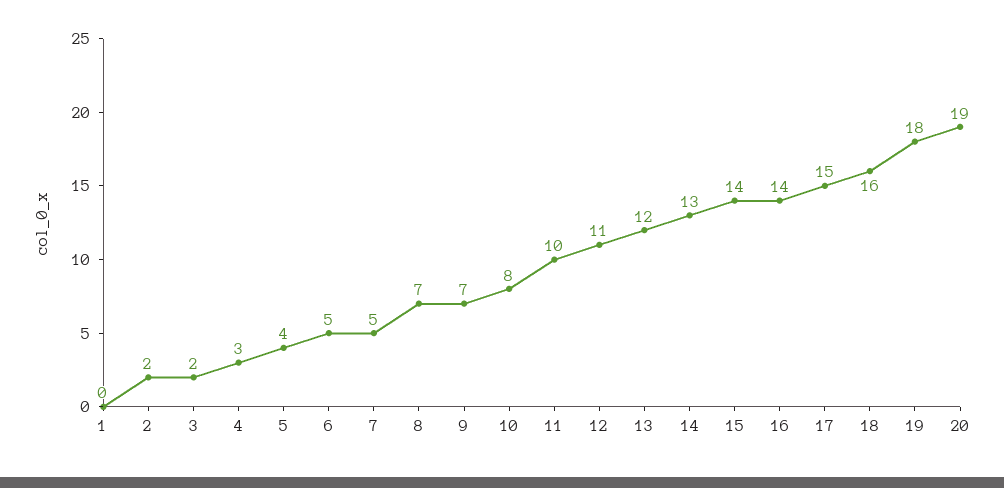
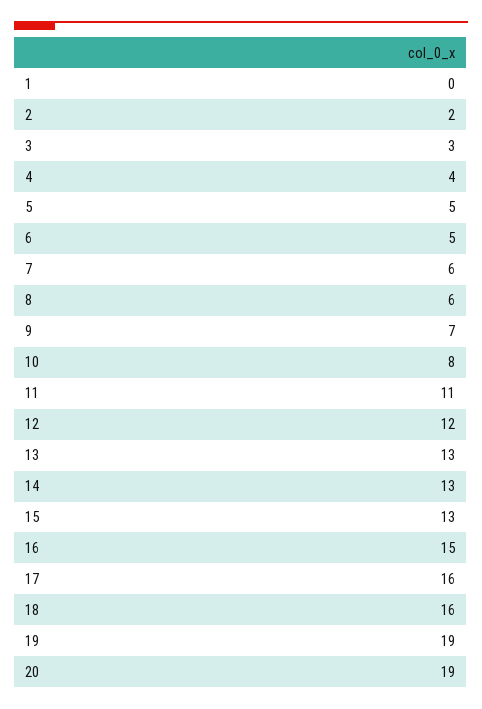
3: 2 -> 3
4: 3 -> 4
5: 4 -> 5
7: 5 -> 6
8: 7 -> 6
11: 10 -> 11
12: 11 -> 12
13: 12 -> 13
15: 14 -> 13
16: 14 -> 15
17: 15 -> 16
19: 18 -> 19

